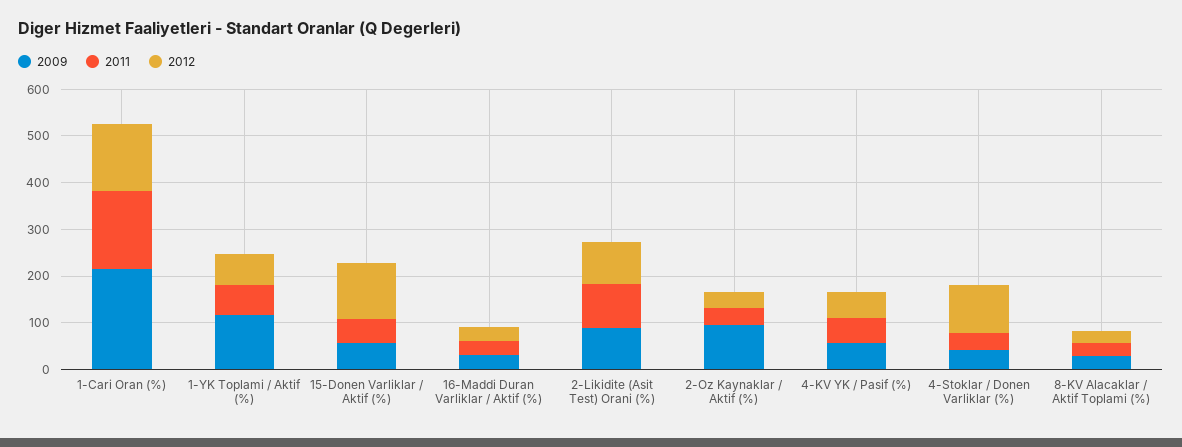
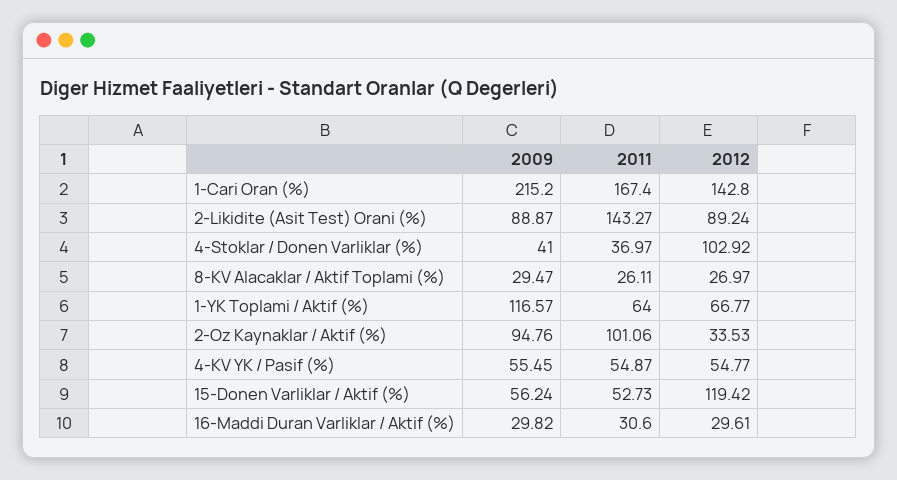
2011, 2-Likidite (Asit Test) Orani (%): 100 -> 143.27
2011, 2-Oz Kaynaklar / Aktif (%): 40 -> 101.06

